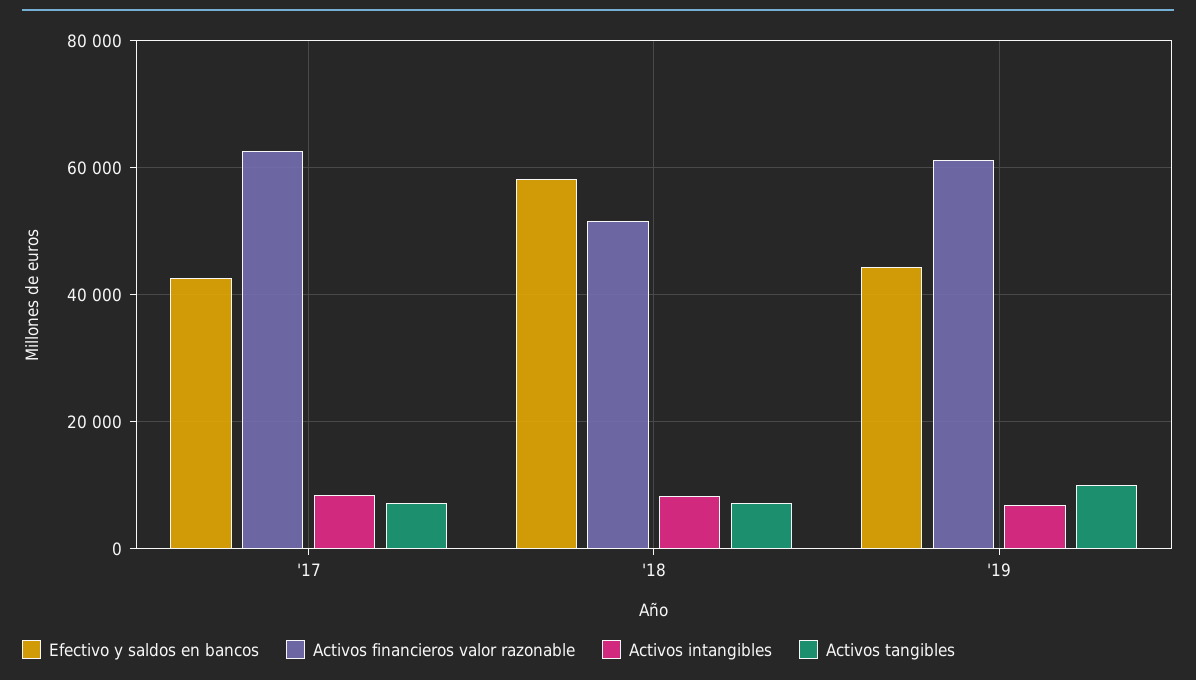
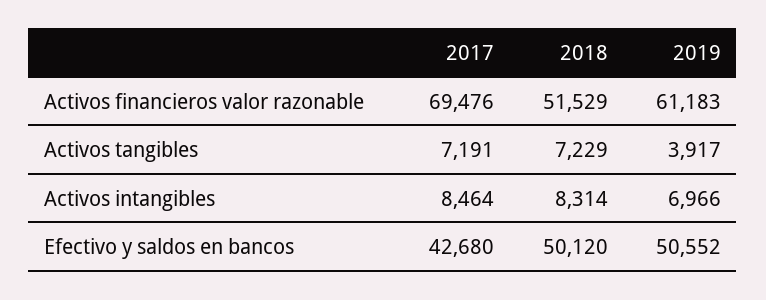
Activos financieros valor razonable, '17: 62000 -> 69476
Efectivo y saldos en bancos, '18: 58000 -> 50120
Efectivo y saldos en bancos, '19: 44000 -> 50552
Activos tangibles, '19: 10000 -> 3917

